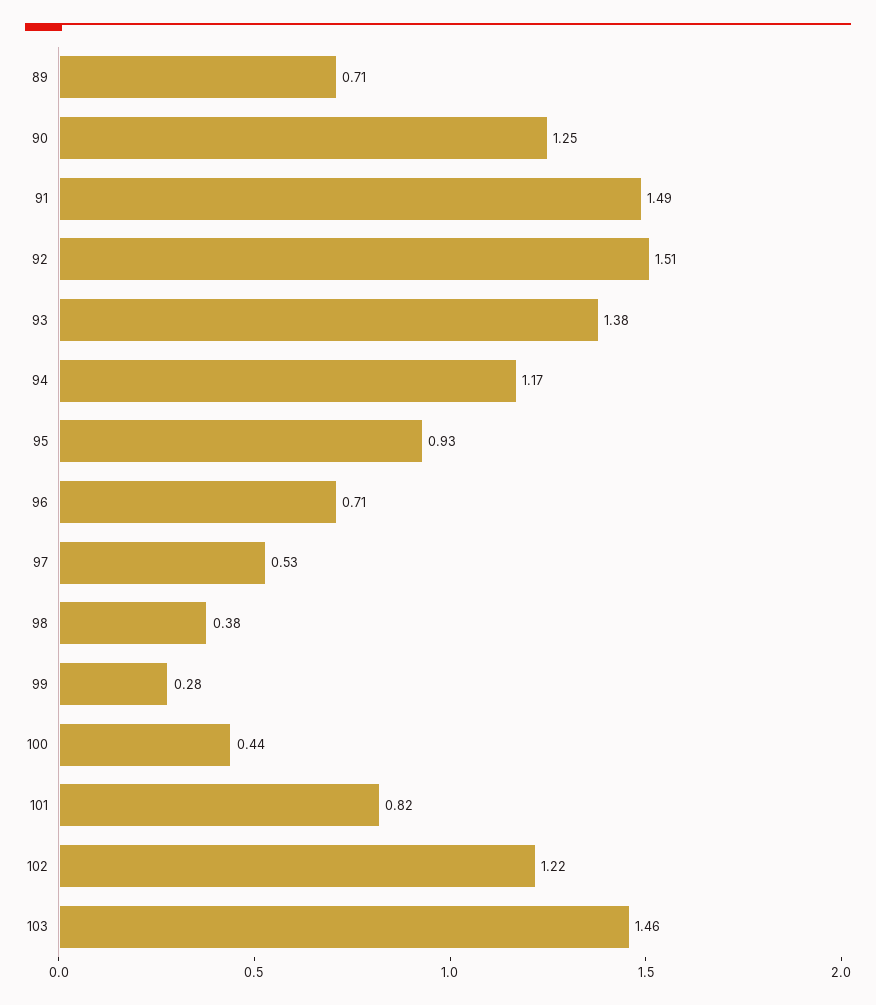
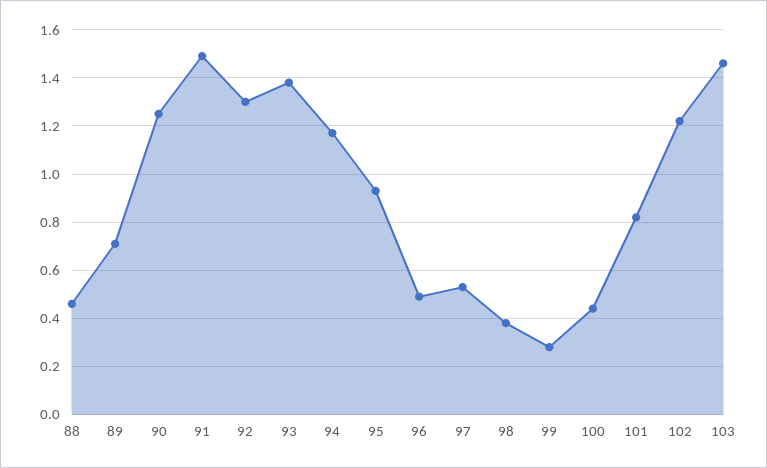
92: 1.51 -> 1.3
96: 0.71 -> 0.5
88: none -> 0.45

